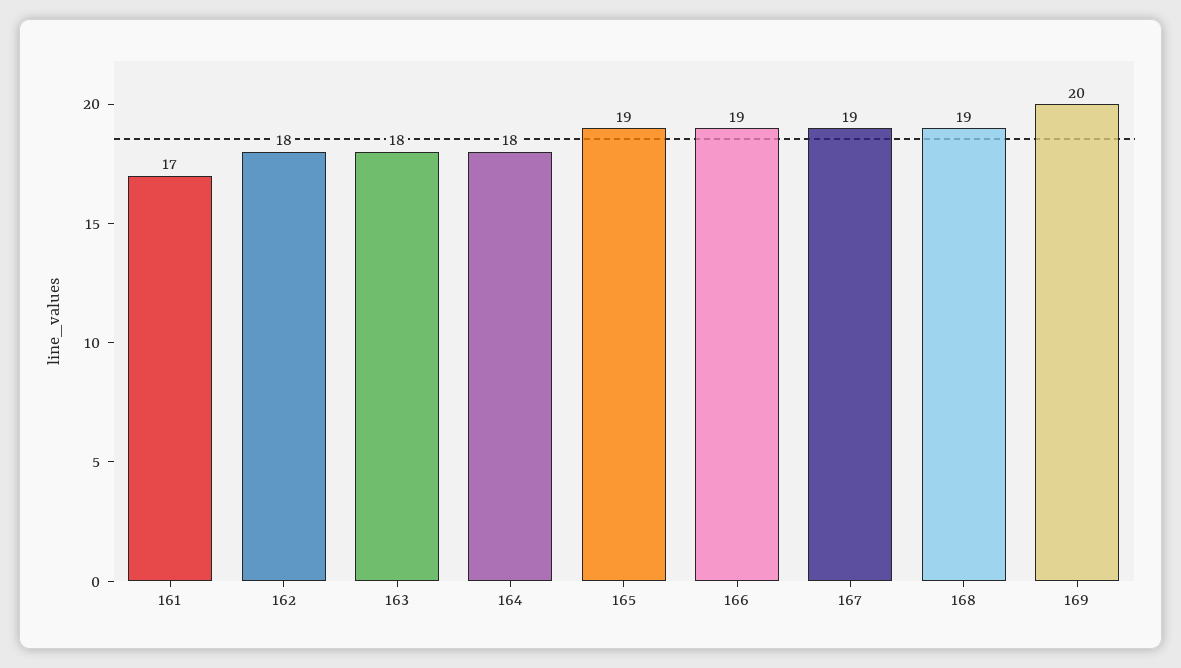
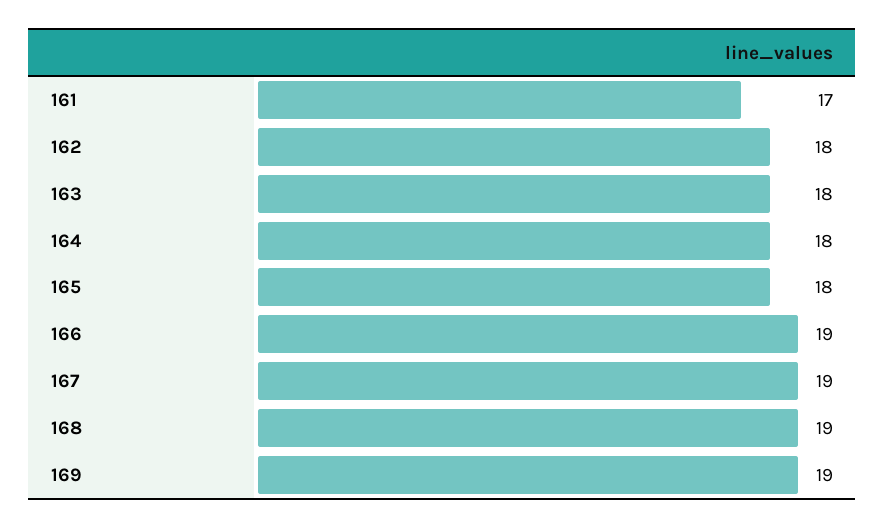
165: 19 -> 18
169: 20 -> 19

